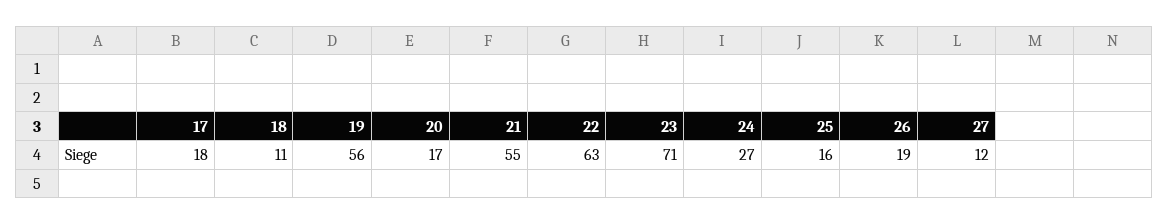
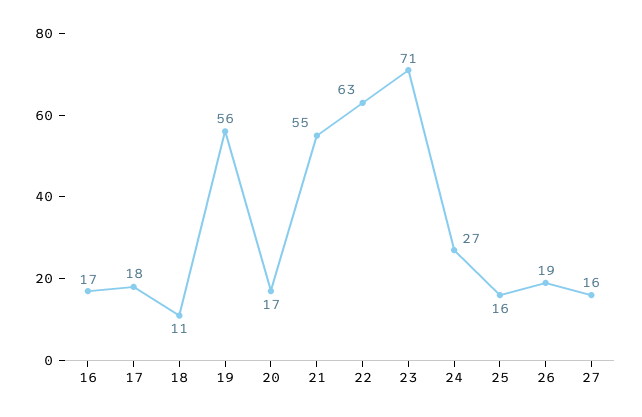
27: 12 -> 16
16: none -> 17

